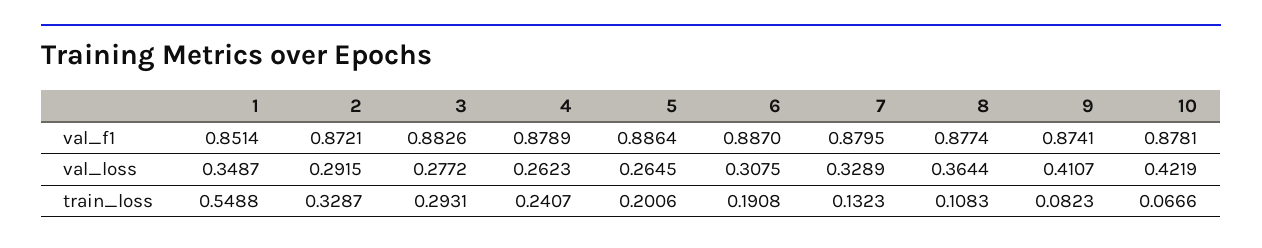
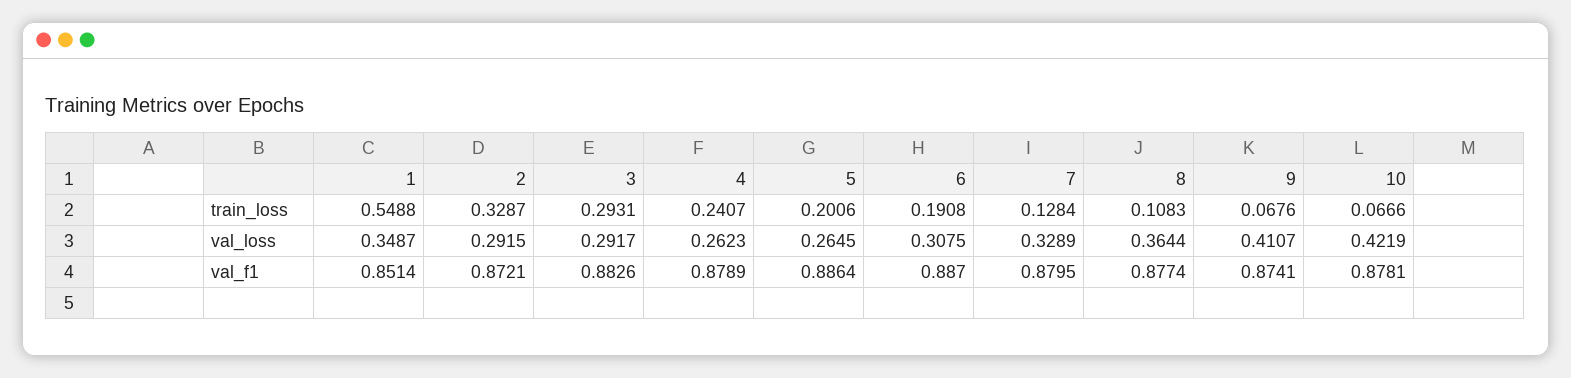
3, val_loss: 0.2772 -> 0.2917
7, train_loss: 0.1323 -> 0.1284
9, train_loss: 0.0823 -> 0.0676

